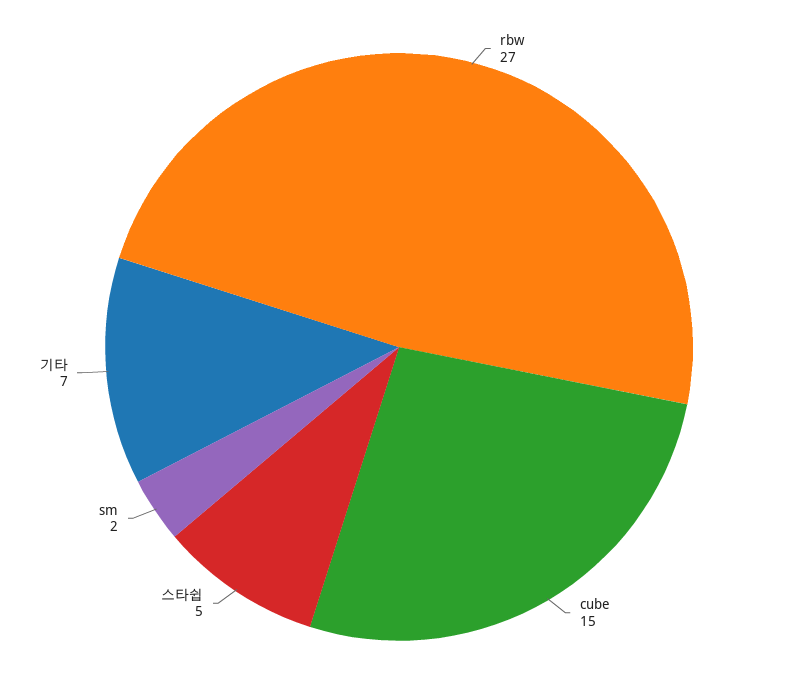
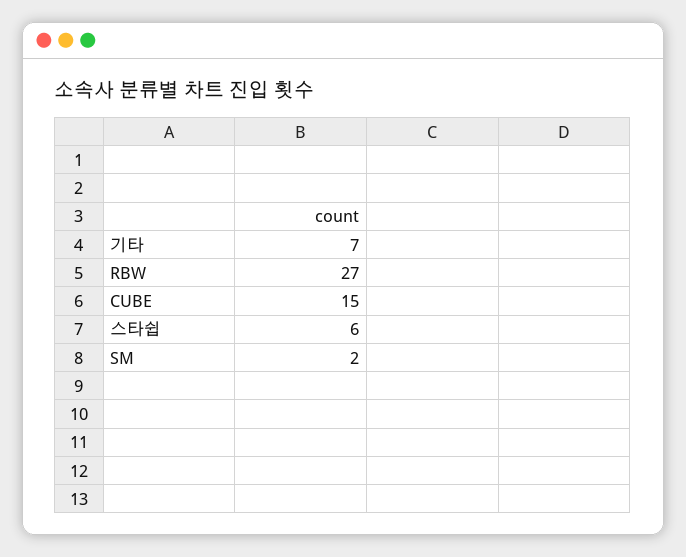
스타쉽: 5 -> 6

